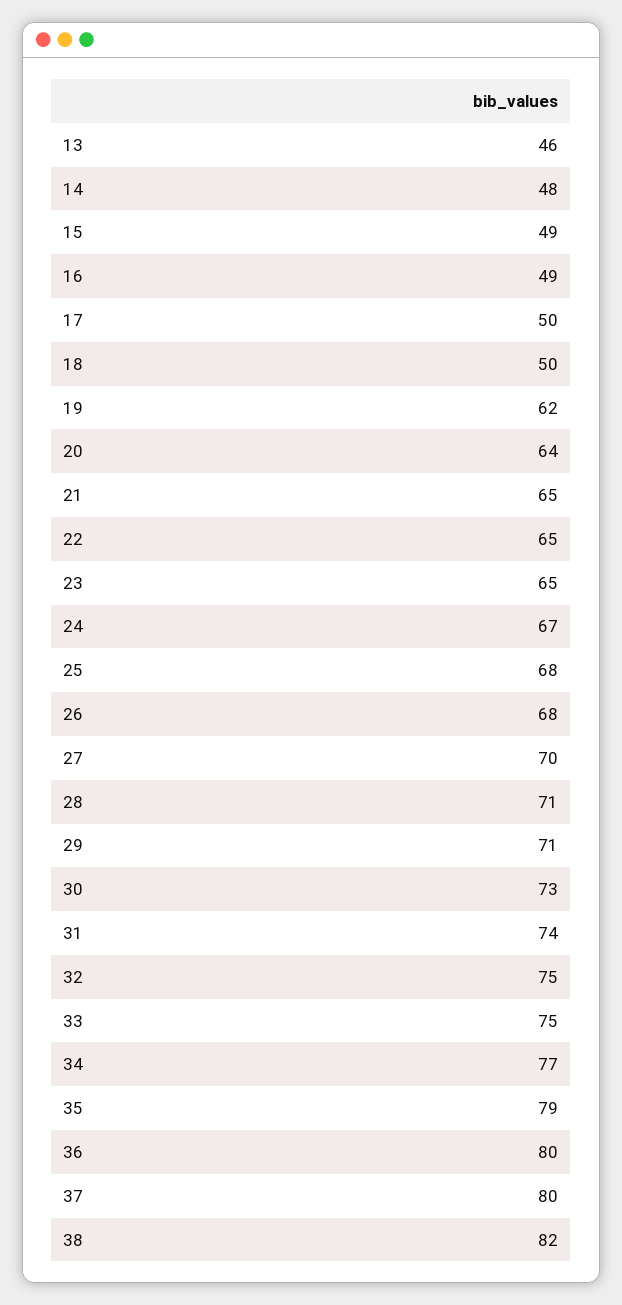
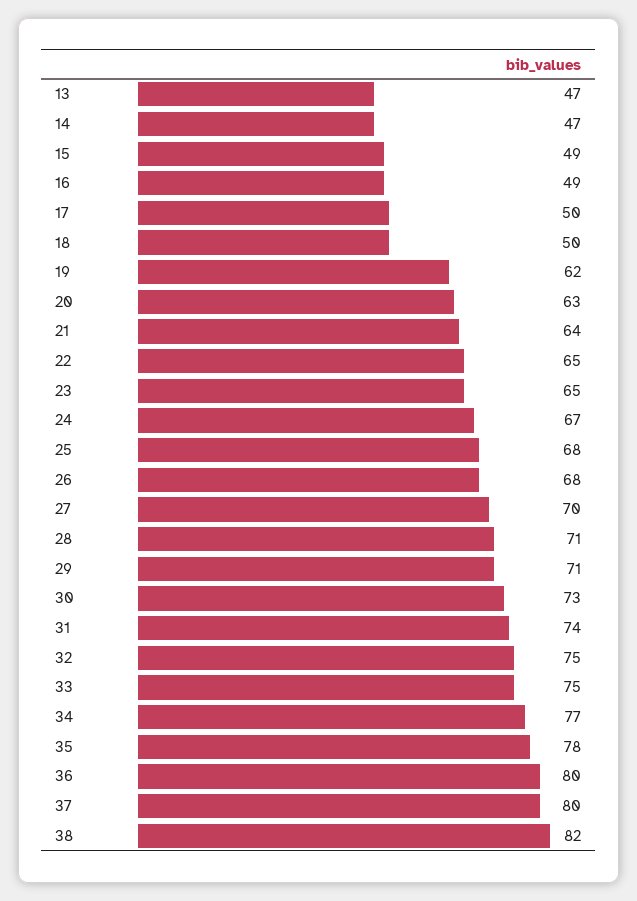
13: 46 -> 47
14: 48 -> 47
20: 64 -> 63
21: 65 -> 64
35: 79 -> 78

